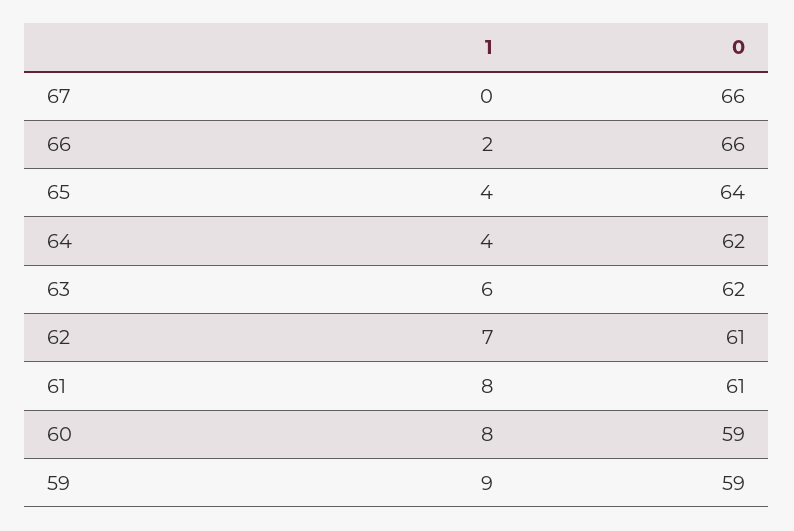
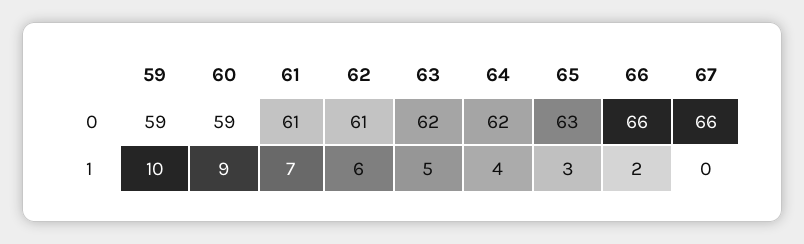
1, 65: 4 -> 3
0, 65: 64 -> 63
1, 63: 6 -> 5
1, 62: 7 -> 6
1, 61: 8 -> 7
1, 60: 8 -> 9
1, 59: 9 -> 10

